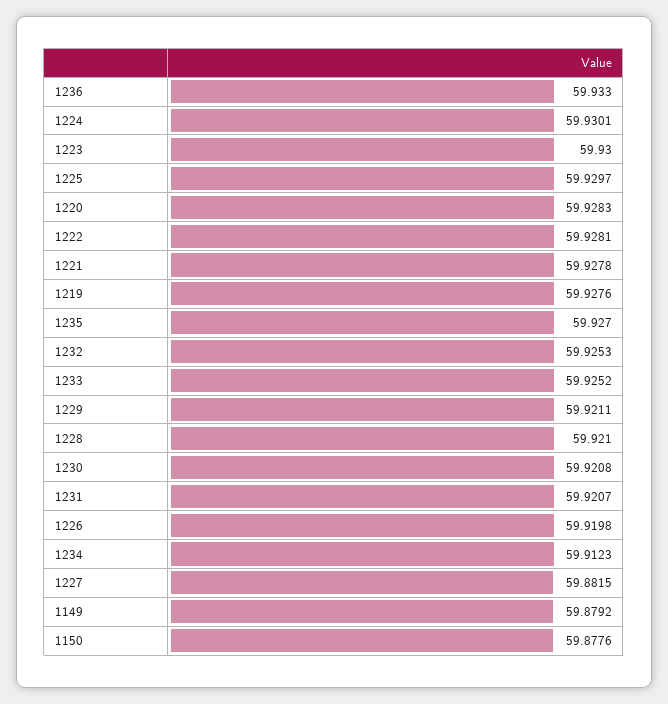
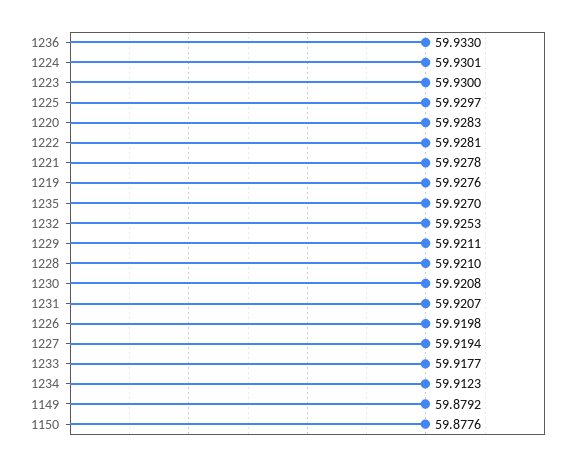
1233: 59.9252 -> 59.9177
1227: 59.8815 -> 59.9194

